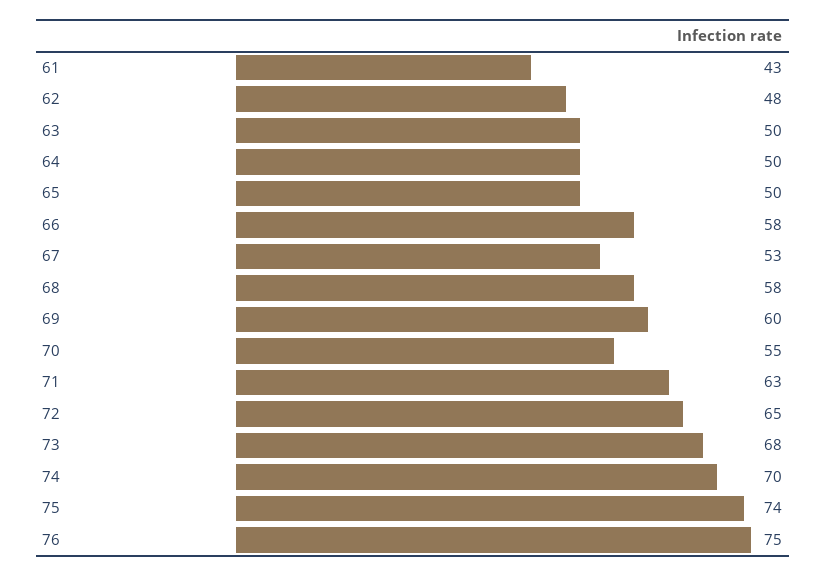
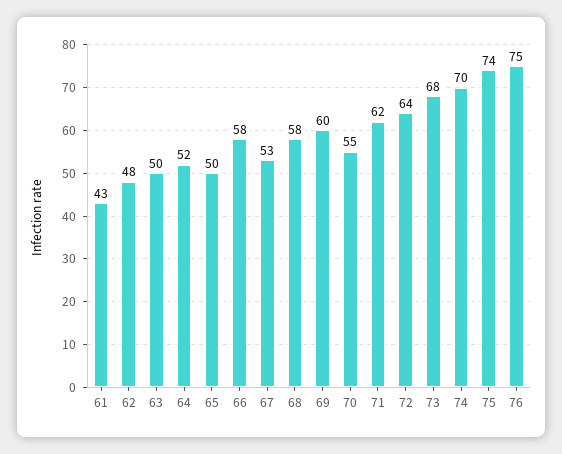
64: 50 -> 52
71: 63 -> 62
72: 65 -> 64

